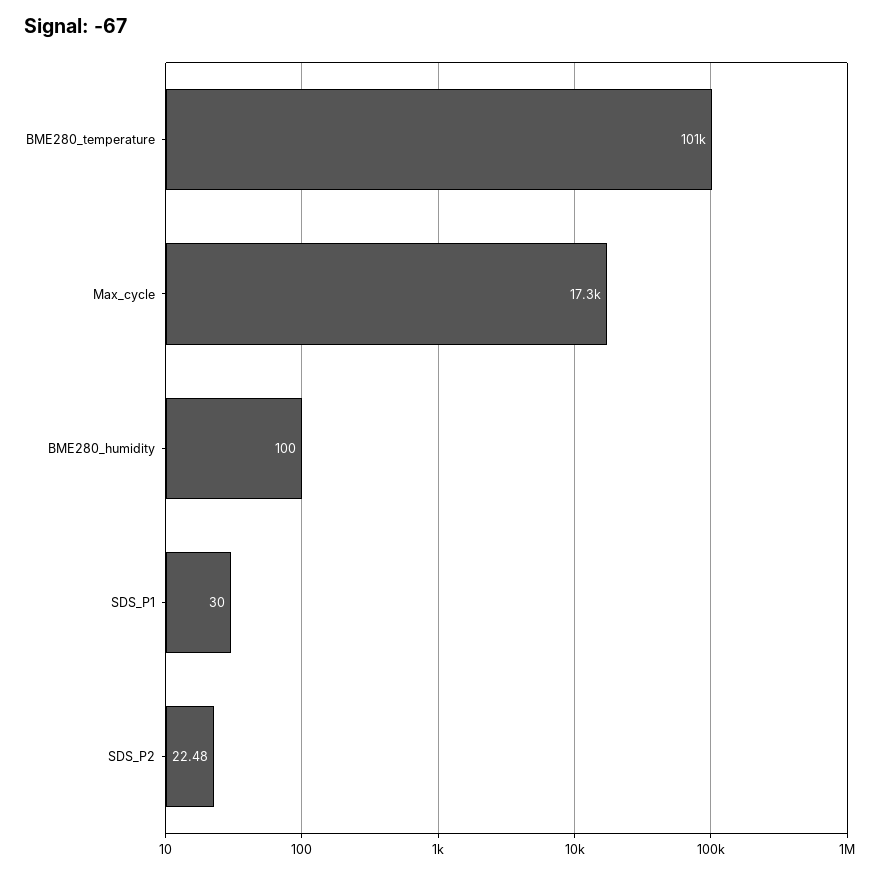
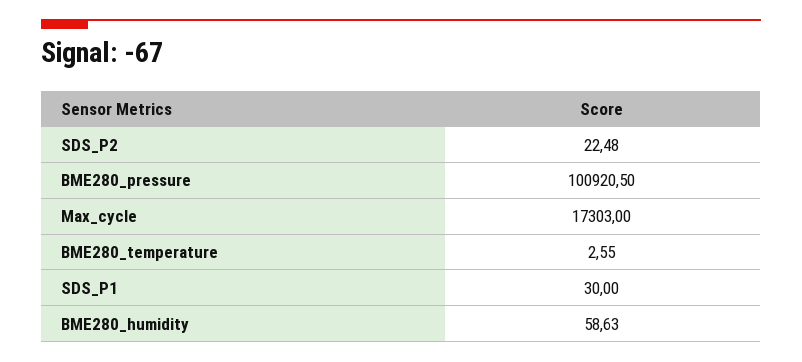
BME280_temperature: 101000 -> 2.55
BME280_humidity: 100 -> 58.63
BME280_pressure: none -> 100920.5

